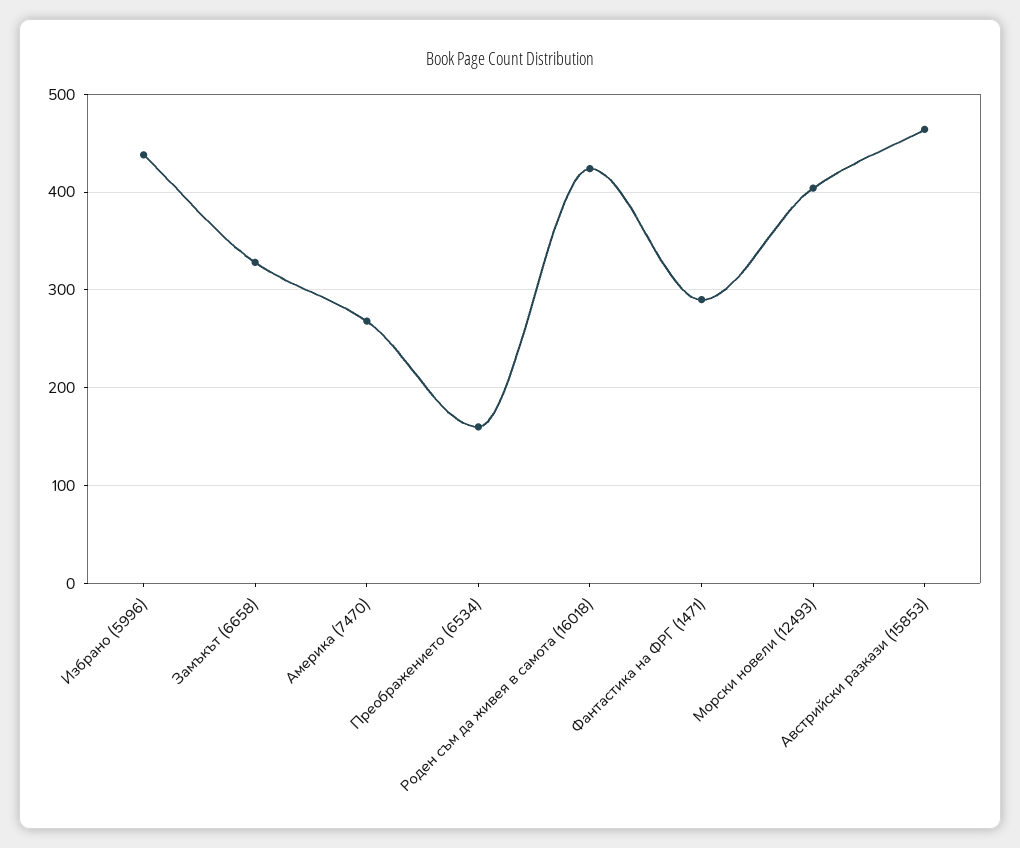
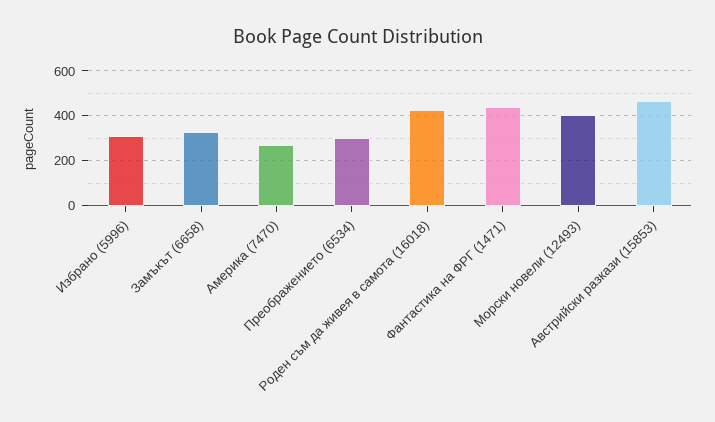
Избрано (5996): 440 -> 300
Преображението (6534): 160 -> 300
Фантастика на ФРГ (1471): 290 -> 450

